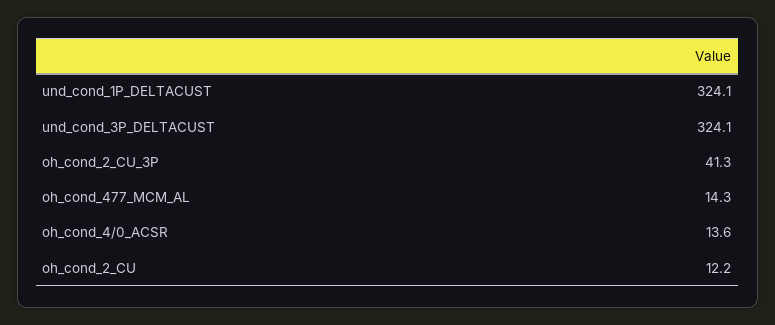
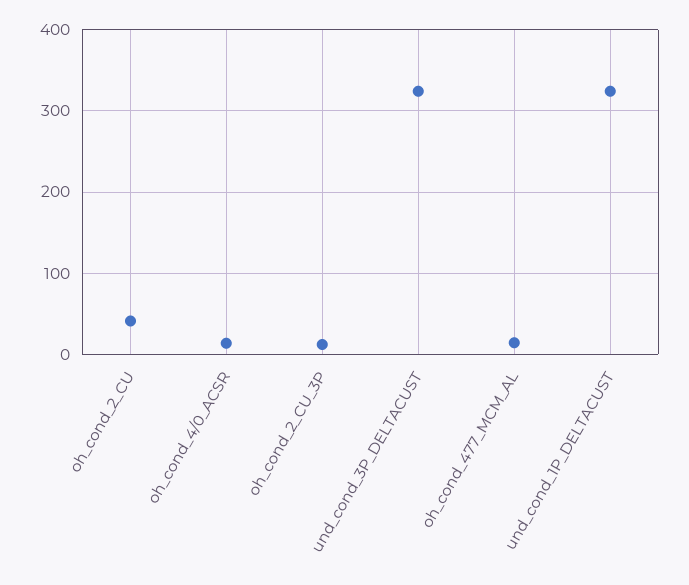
oh_cond_2_CU_3P: 41.3 -> 10
oh_cond_2_CU: 12.2 -> 40

